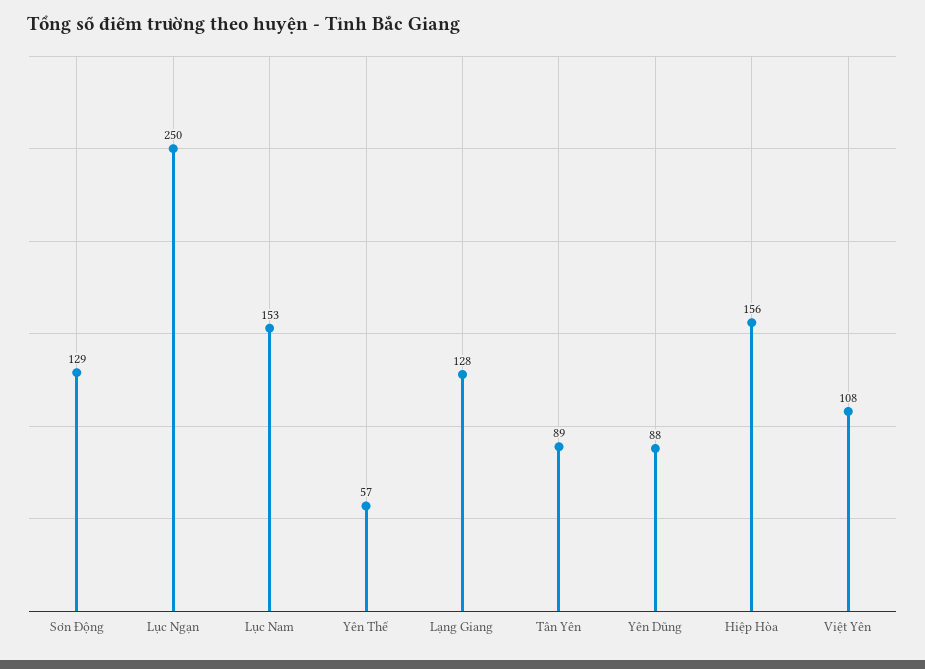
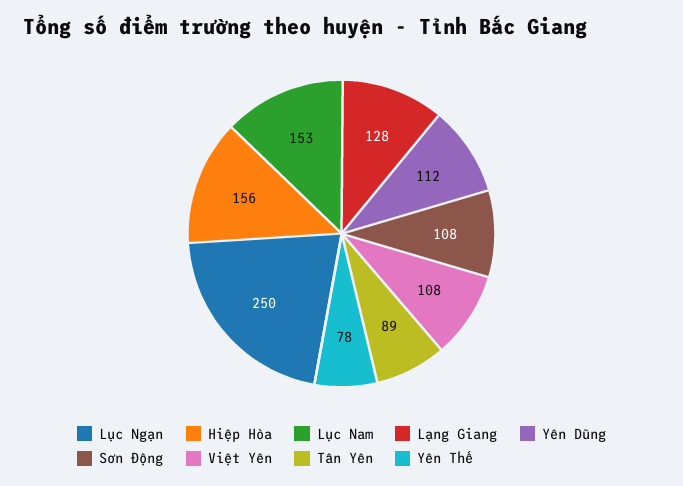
Sơn Động: 129 -> 108
Yên Thế: 57 -> 78
Yên Dũng: 88 -> 112

